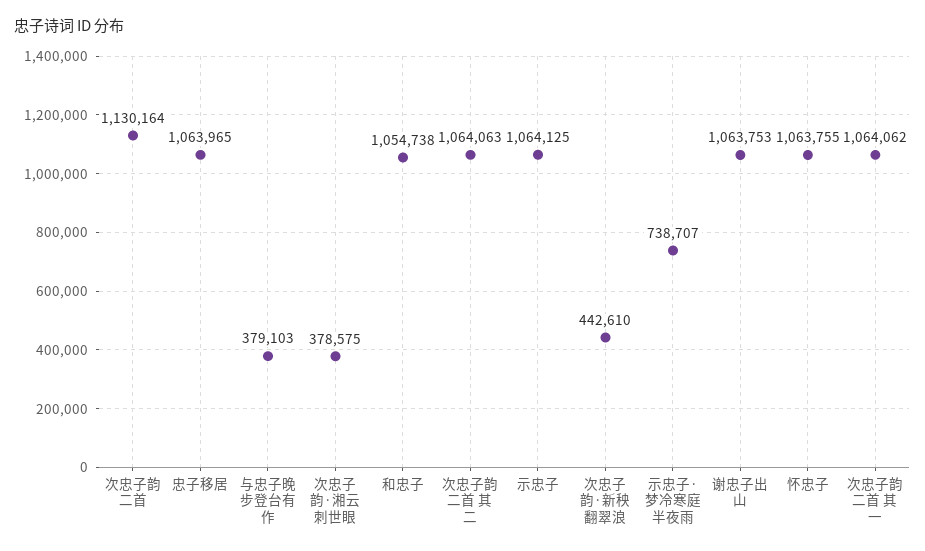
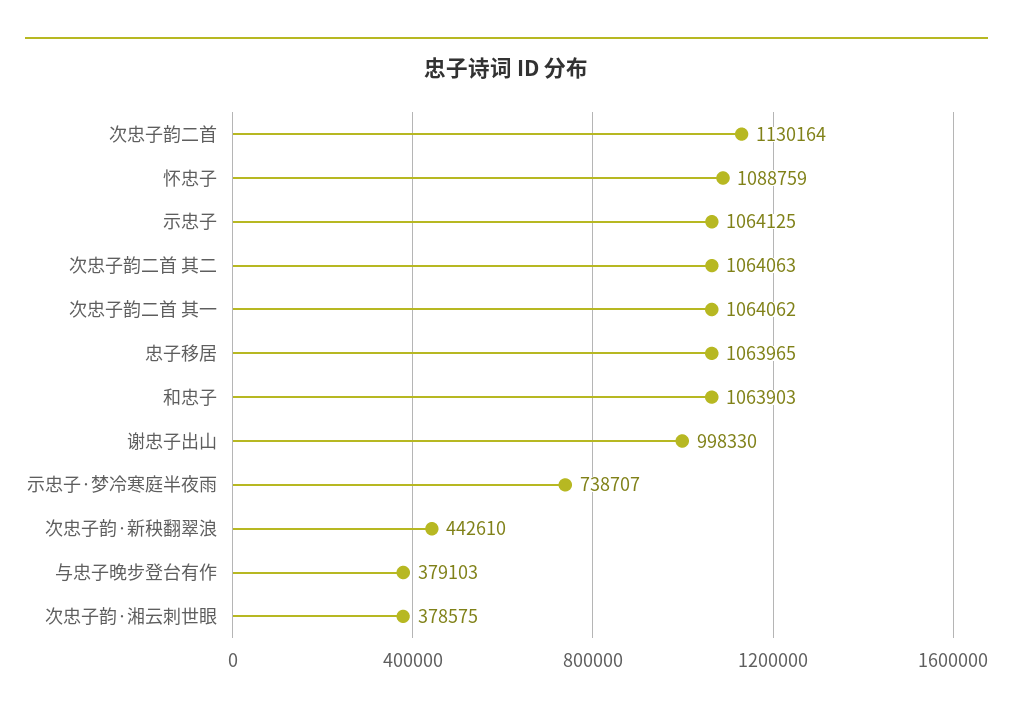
和忠子: 1054738 -> 1063903
谢忠子出山: 1063753 -> 998330
怀忠子: 1063755 -> 1088759

